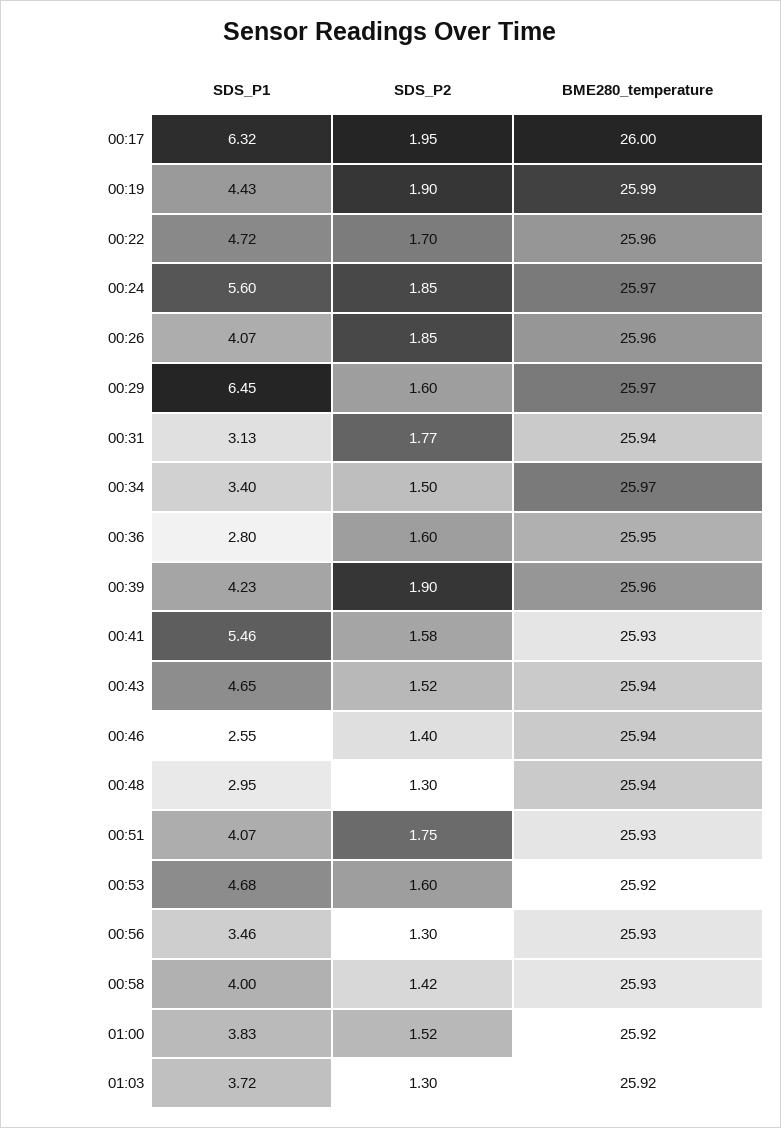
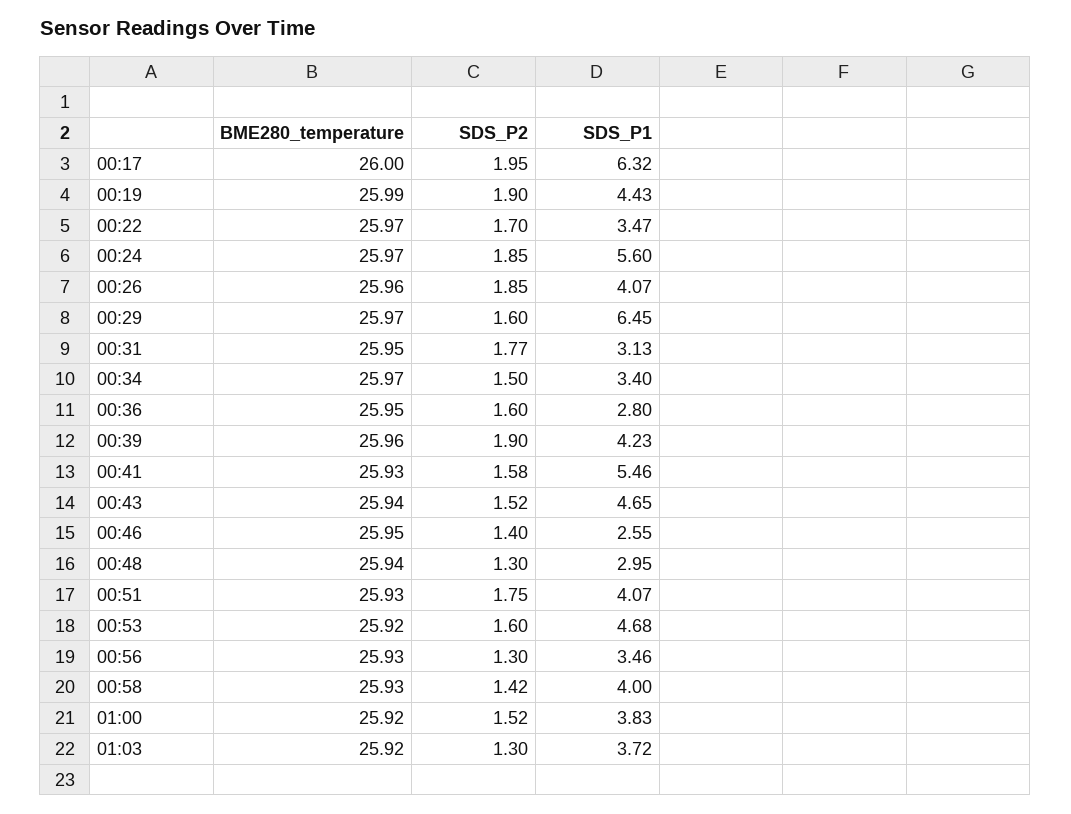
SDS_P1, 00:22: 4.72 -> 3.47
BME280_temperature, 00:22: 25.96 -> 25.97
BME280_temperature, 00:31: 25.94 -> 25.95
BME280_temperature, 00:46: 25.94 -> 25.95

